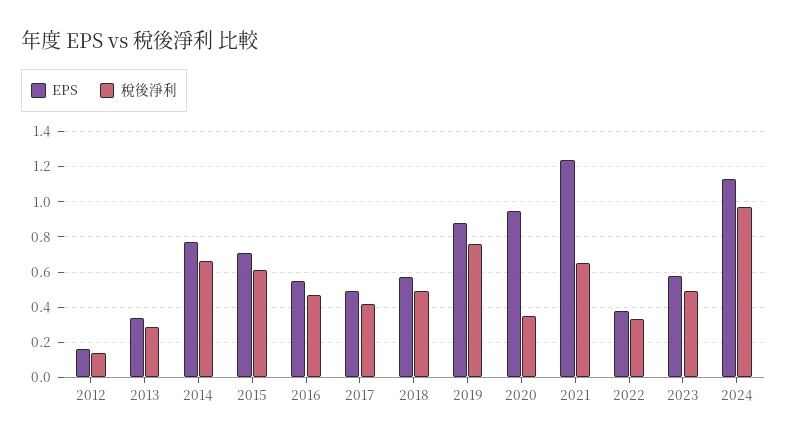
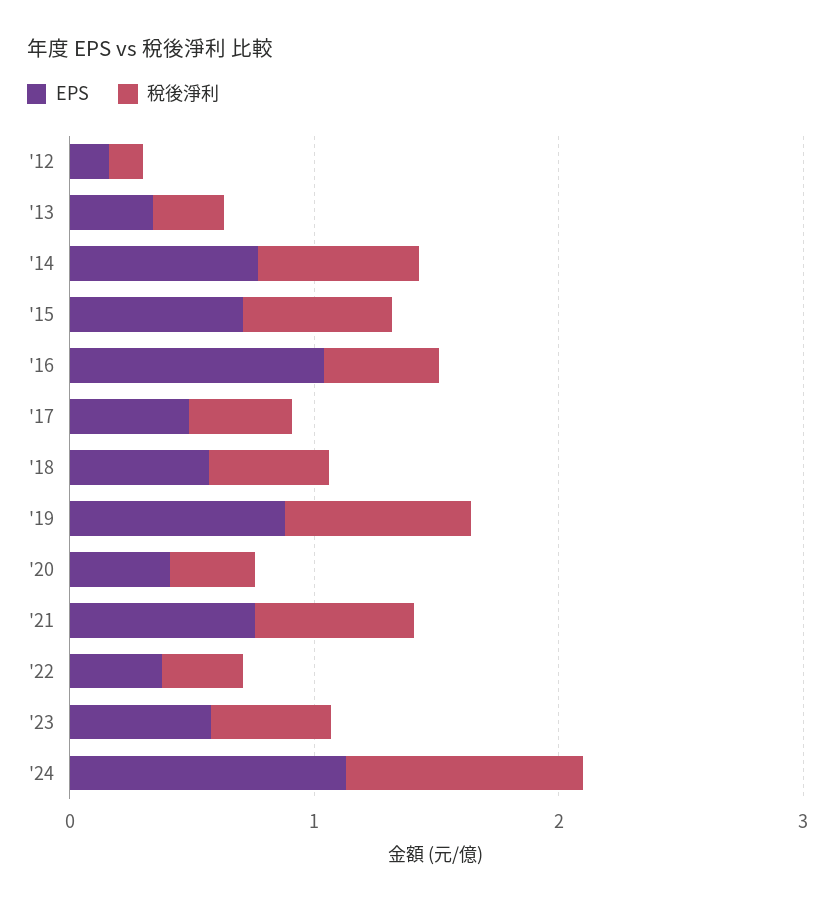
EPS, 2016: 0.55 -> 1
EPS, 2020: 0.95 -> 0.4
EPS, 2021: 1.25 -> 0.8

